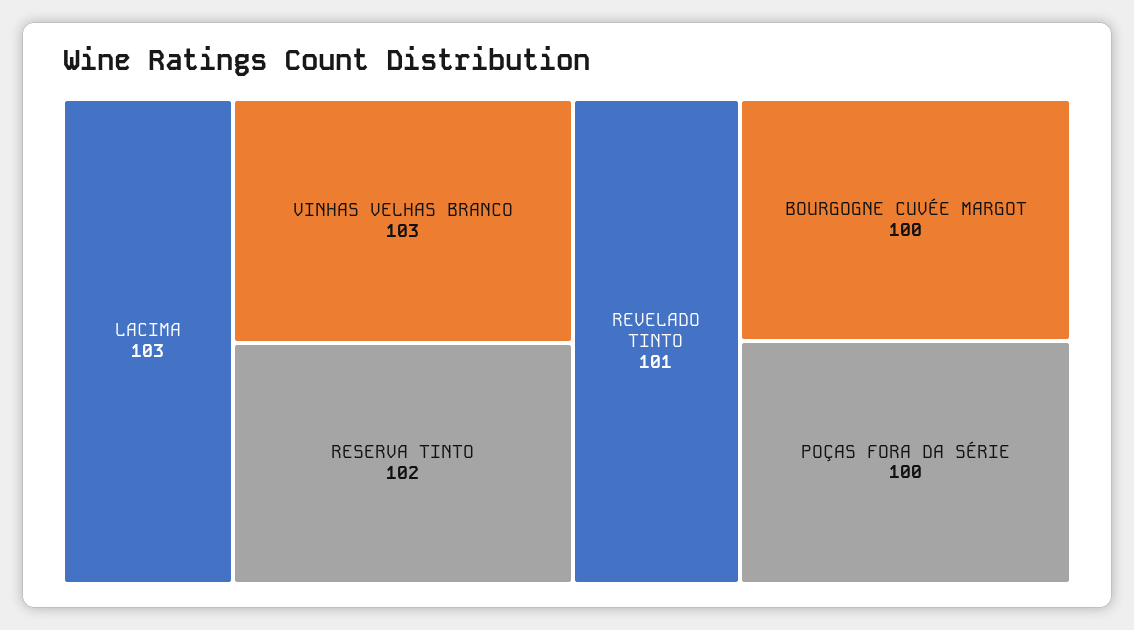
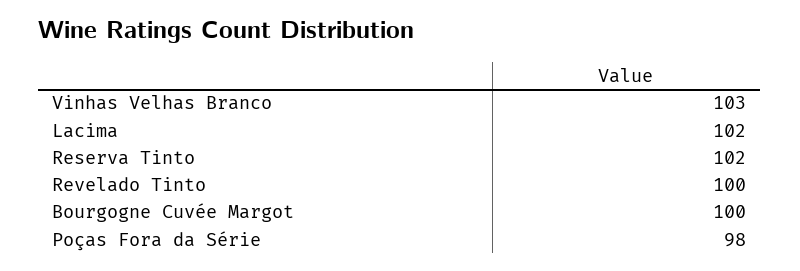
LACIMA: 103 -> 102
REVELADO TINTO: 101 -> 100
POÇAS FORA DA SÉRIE: 100 -> 98

